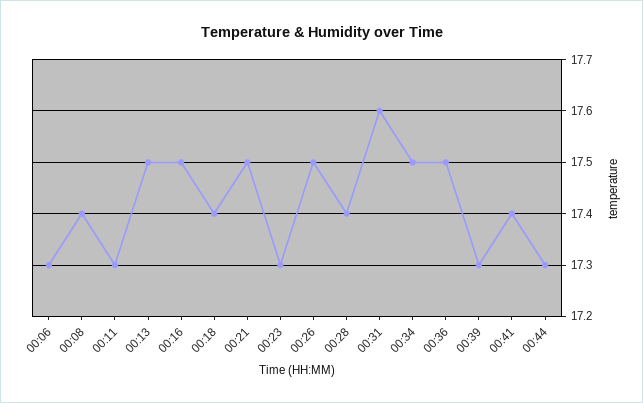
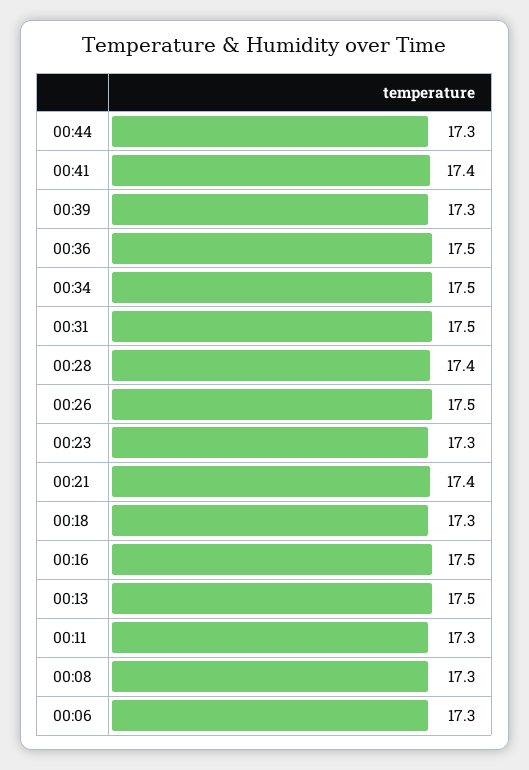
00:08: 17.4 -> 17.3
00:18: 17.4 -> 17.3
00:21: 17.5 -> 17.4
00:31: 17.6 -> 17.5

